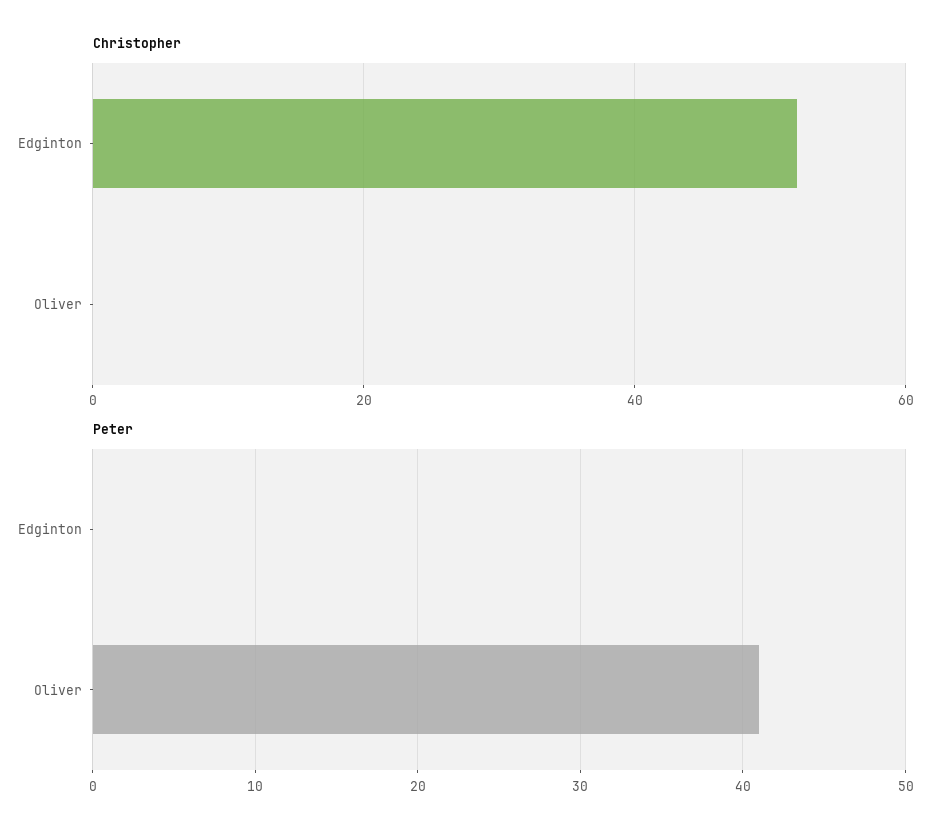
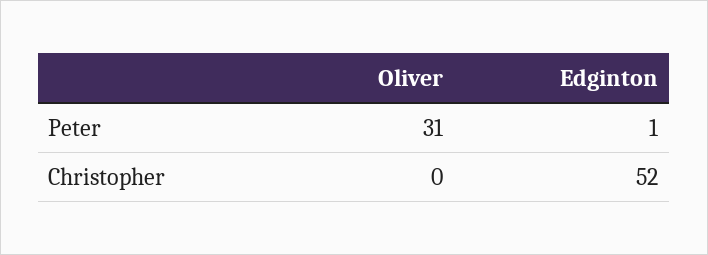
Peter, Edginton: 0 -> 1
Peter, Oliver: 41 -> 31

